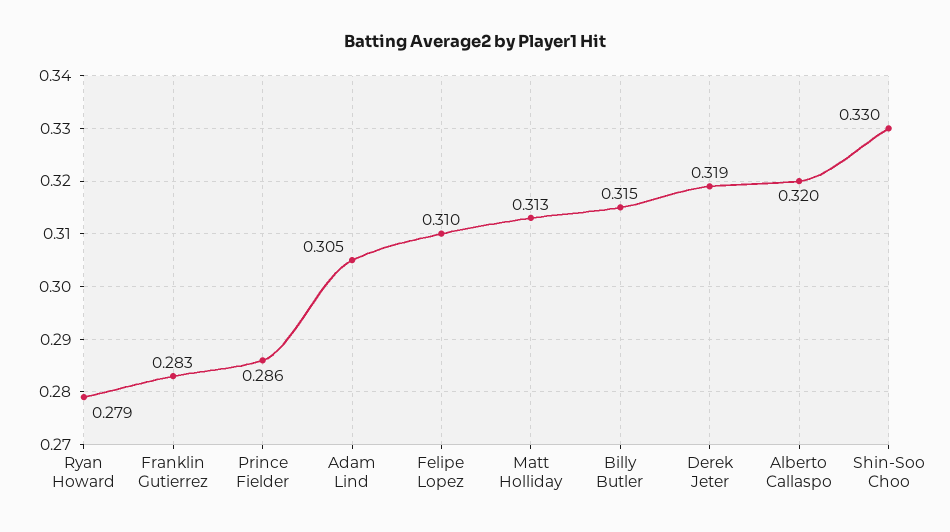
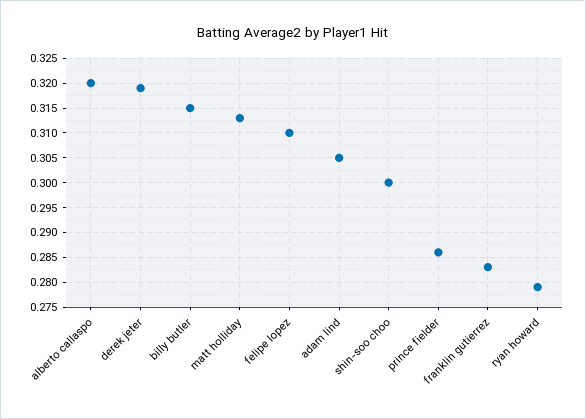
Shin-Soo Choo: 0.33 -> 0.3

